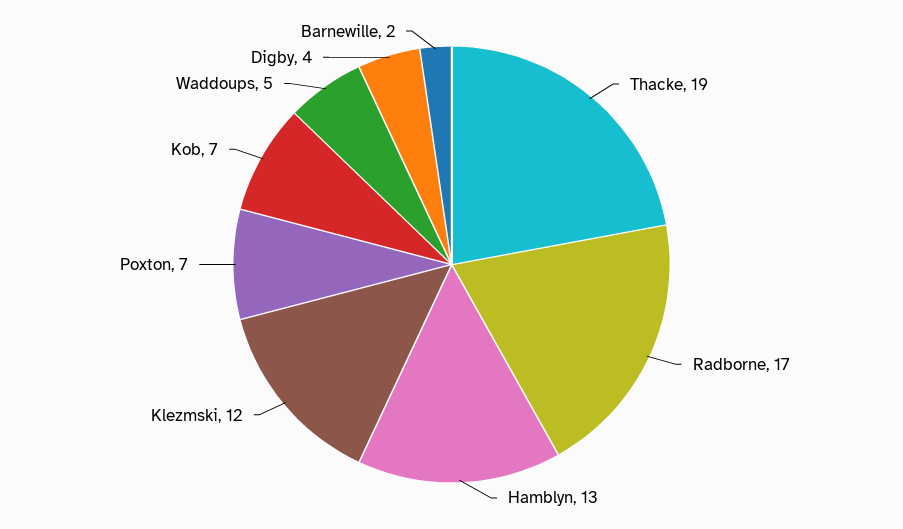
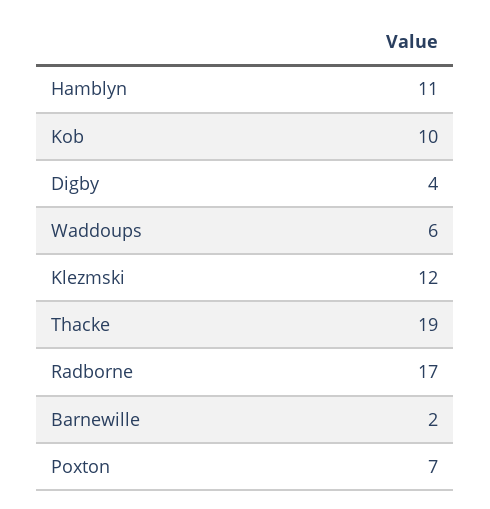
Hamblyn: 13 -> 11
Kob: 7 -> 10
Waddoups: 5 -> 6

